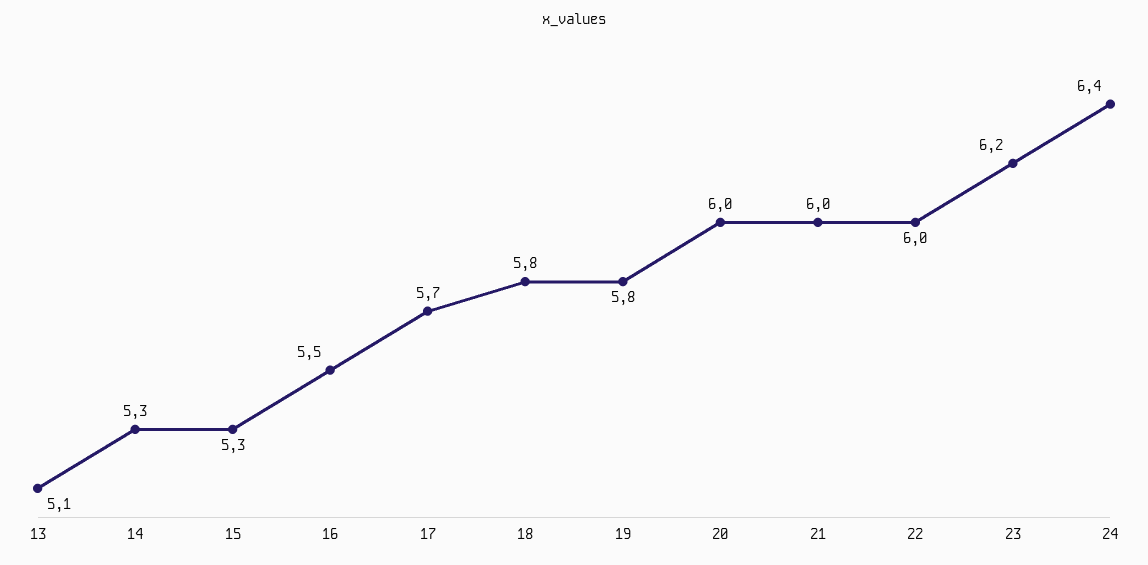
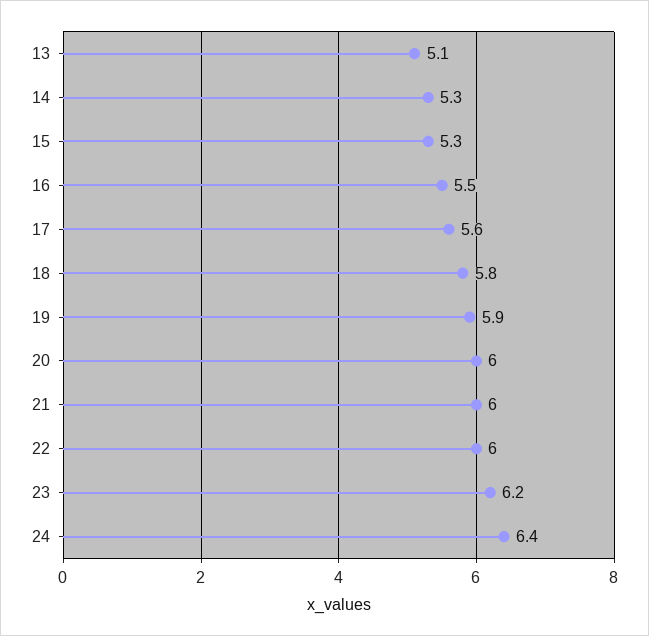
17: 5.7 -> 5.6
19: 5.8 -> 5.9

